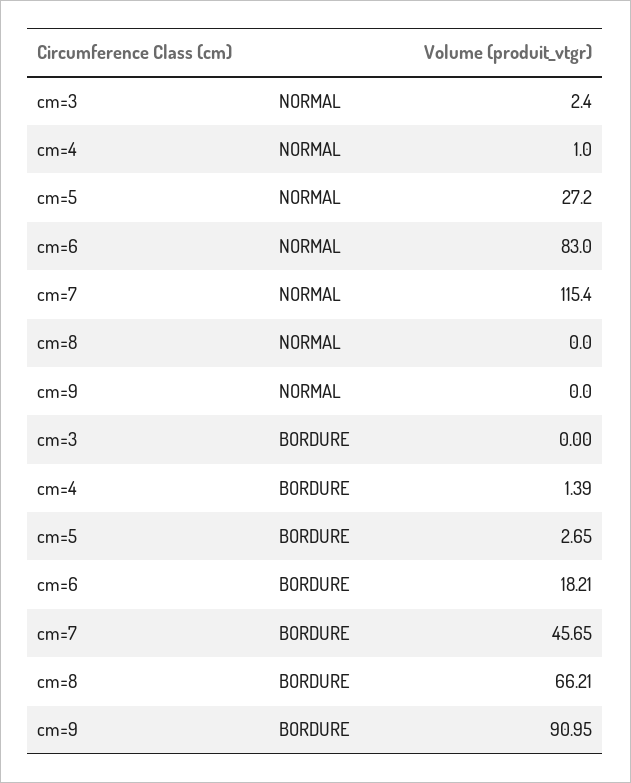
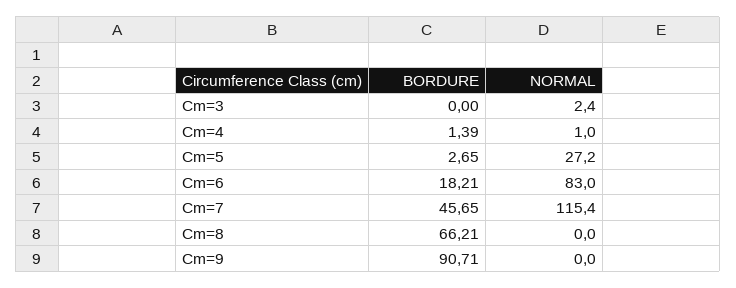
cm=9, BORDURE: 90.95 -> 90.71

